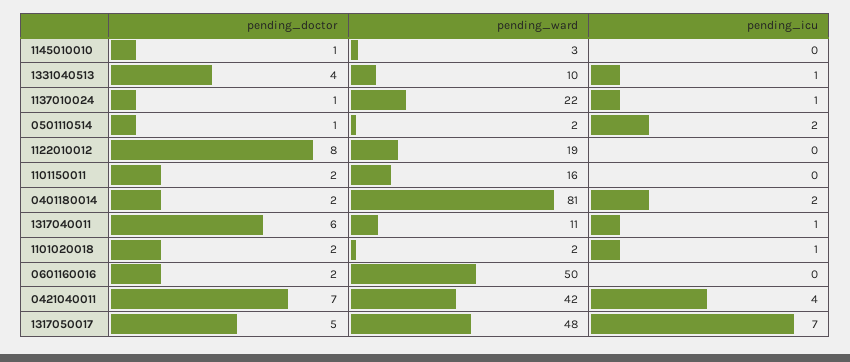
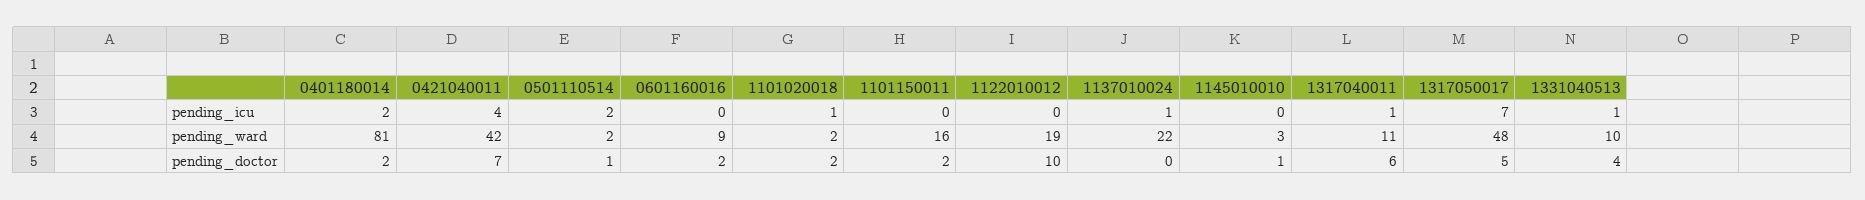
pending_doctor, 1137010024: 1 -> 0
pending_doctor, 1122010012: 8 -> 10
pending_ward, 0601160016: 50 -> 9

